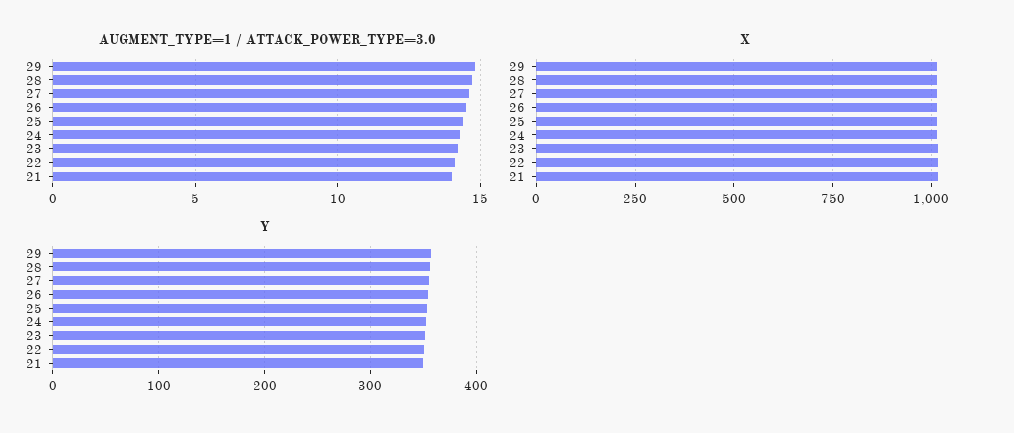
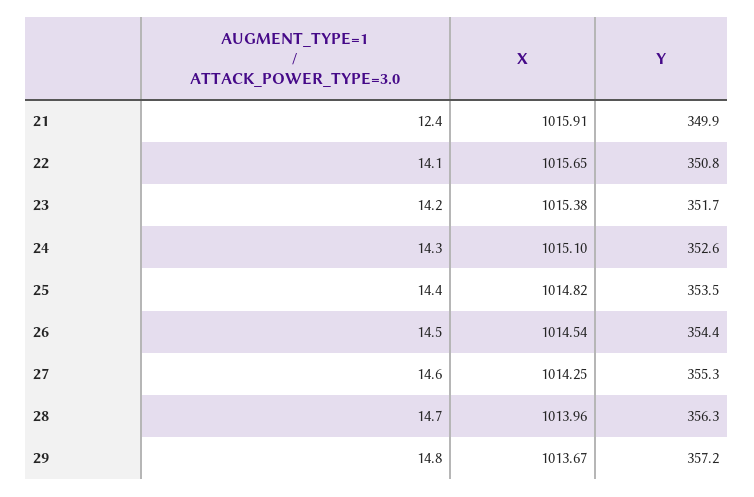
AUGMENT_TYPE=1 / ATTACK_POWER_TYPE=3.0, 21: 14 -> 12.4

